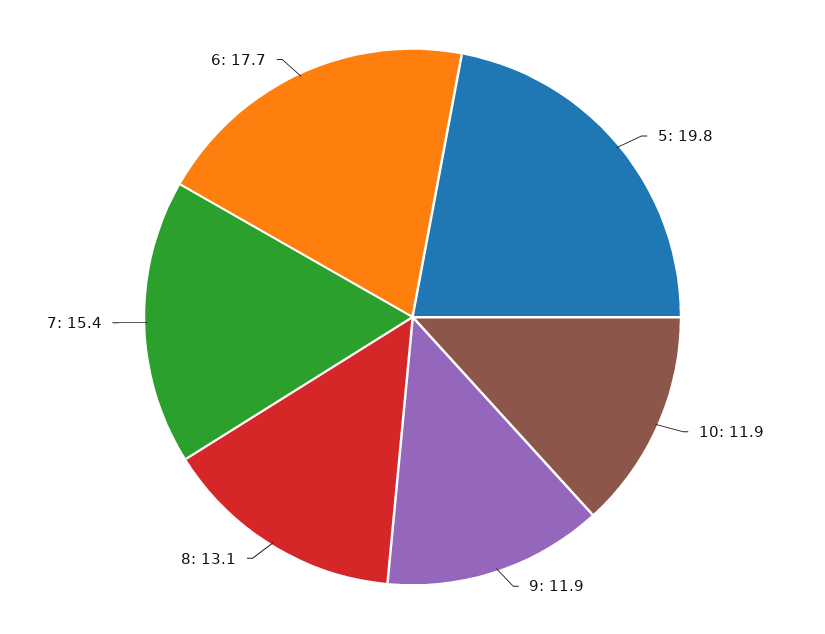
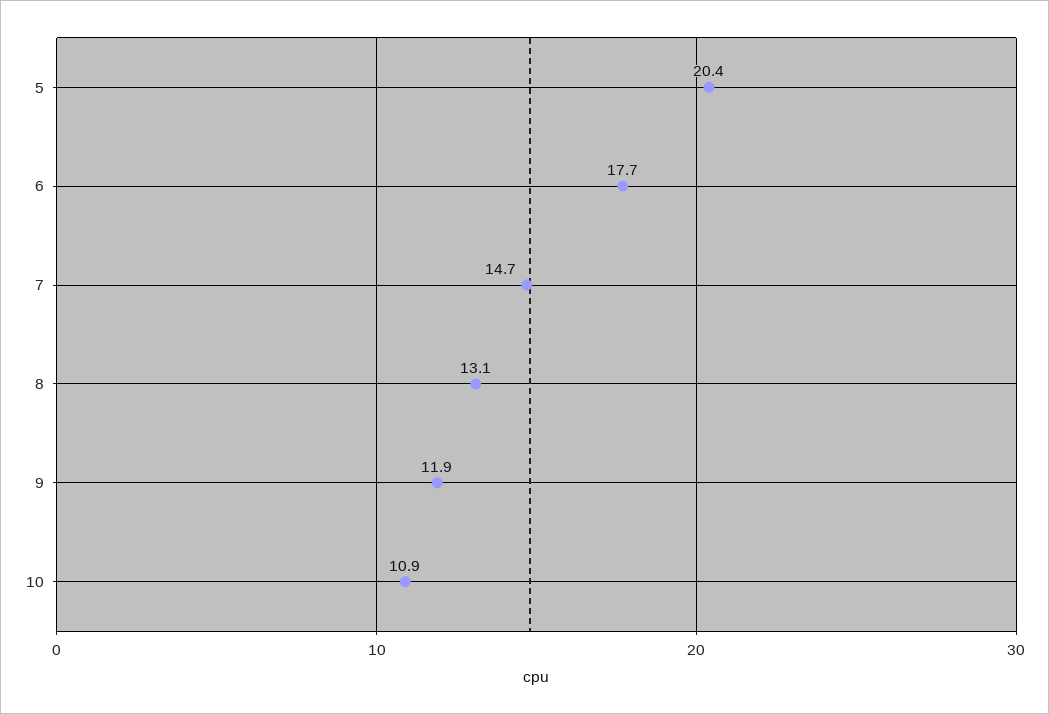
5: 19.8 -> 20.4
10: 11.9 -> 10.9
7: 15.4 -> 14.7

